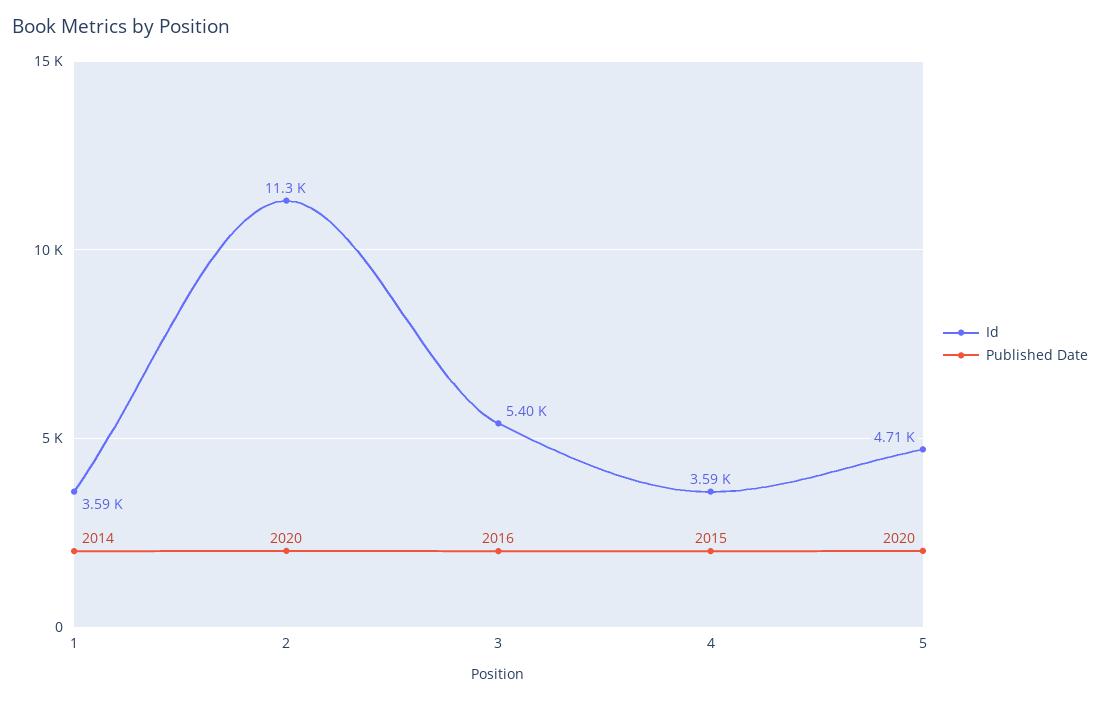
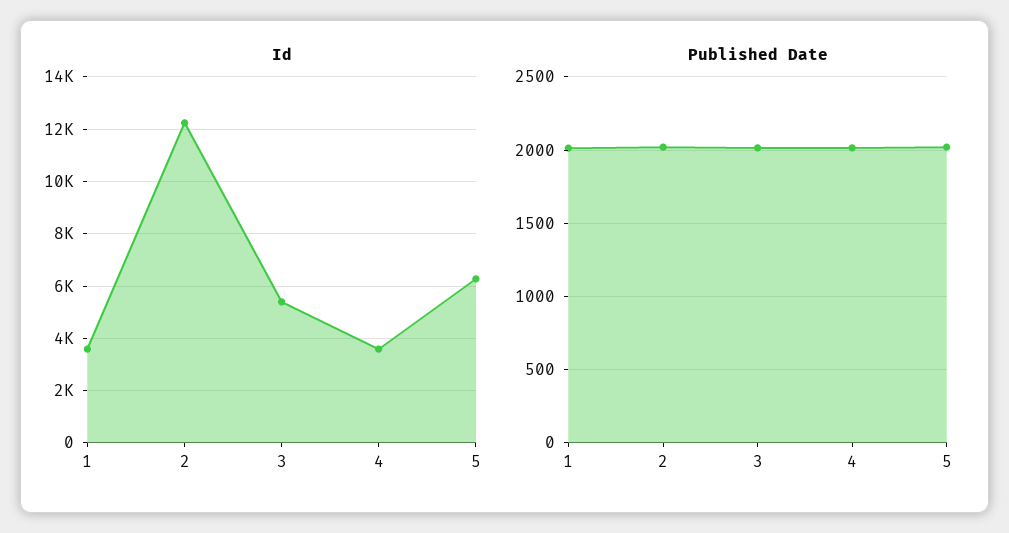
Id, 2: 11300 -> 12250
Id, 5: 4710 -> 6250

